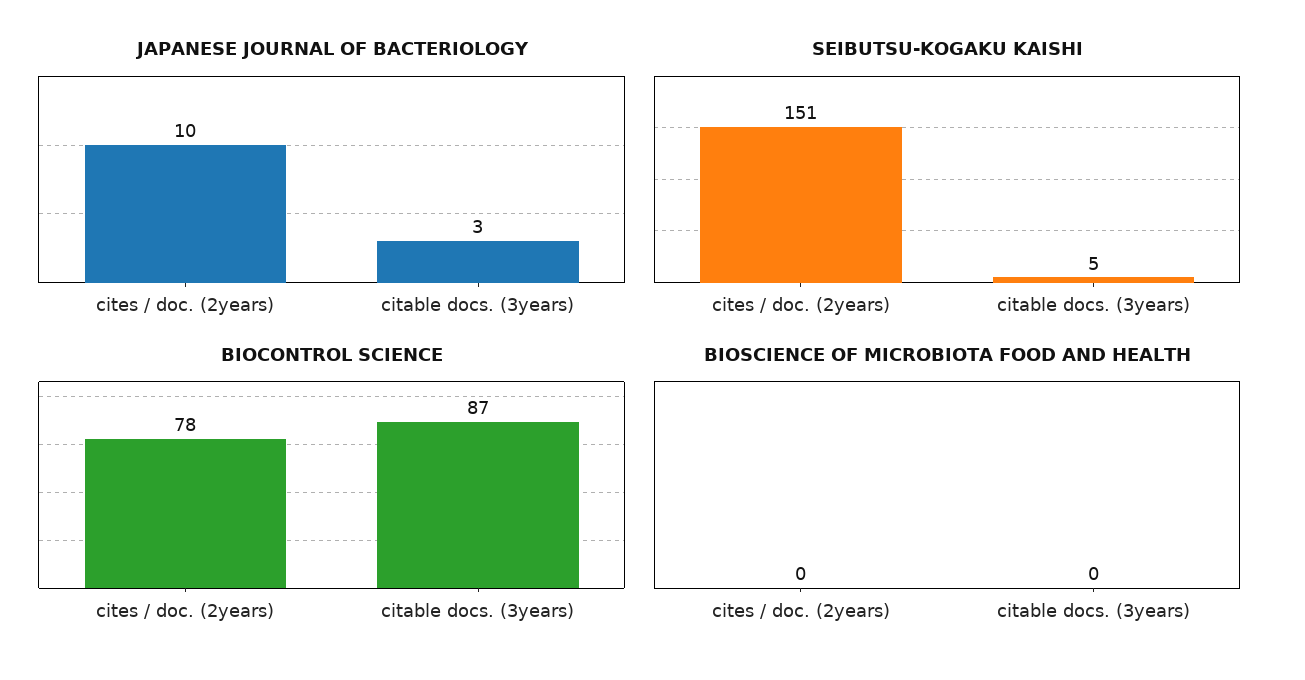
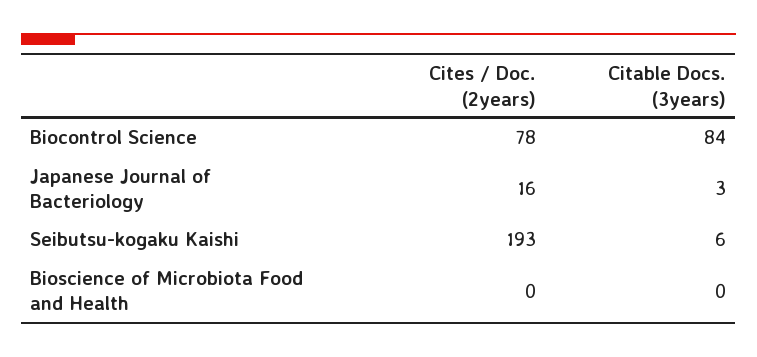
JAPANESE JOURNAL OF BACTERIOLOGY, cites / doc. (2years): 10 -> 16
SEIBUTSU-KOGAKU KAISHI, cites / doc. (2years): 151 -> 193
SEIBUTSU-KOGAKU KAISHI, citable docs. (3years): 5 -> 6
BIOCONTROL SCIENCE, citable docs. (3years): 87 -> 84

